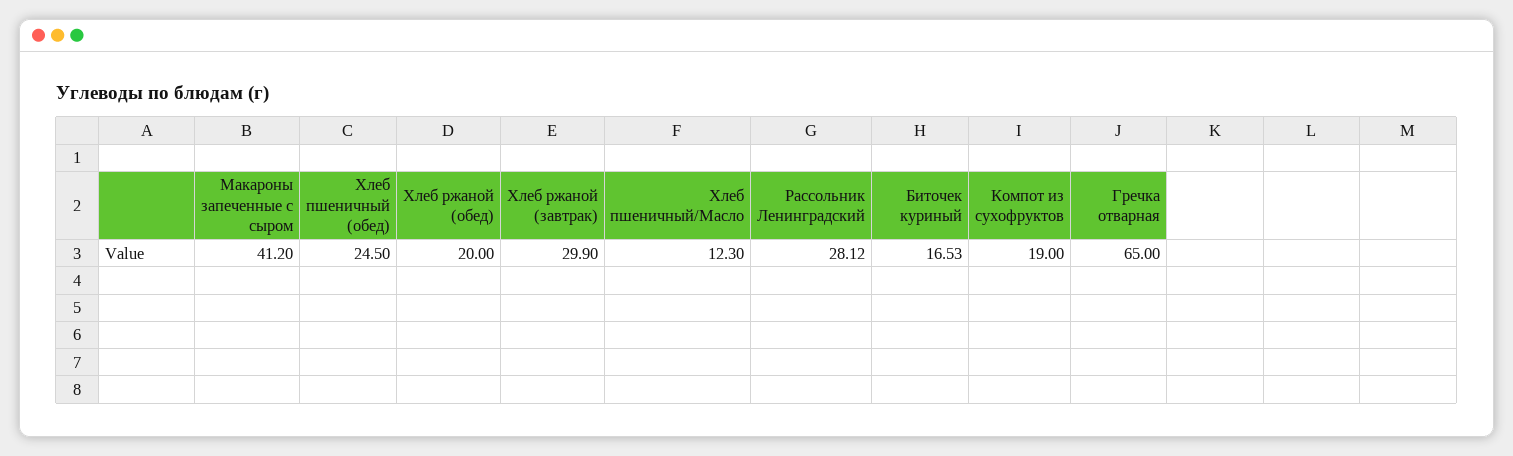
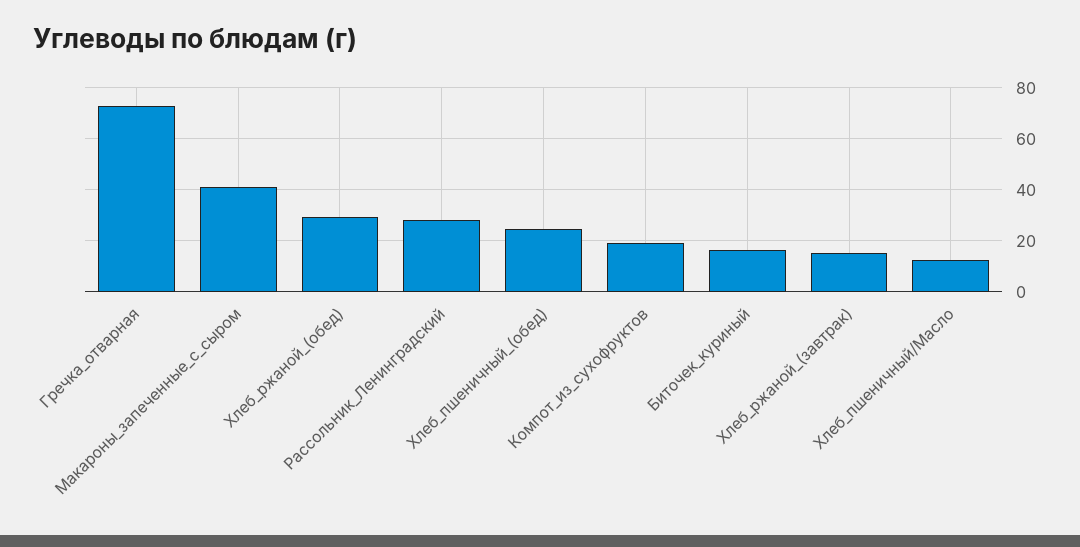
Хлеб ржаной (обед): 20 -> 30
Хлеб ржаной (завтрак): 29.9 -> 15
Гречка отварная: 65 -> 72.5

